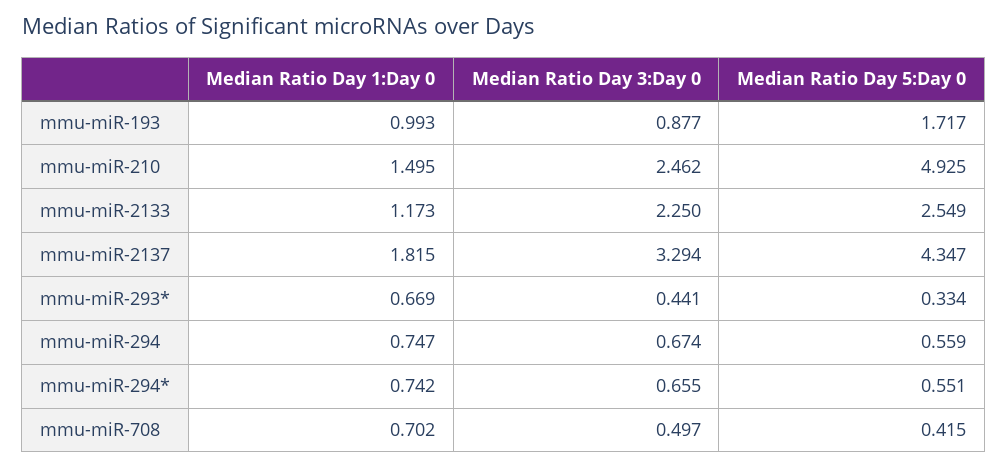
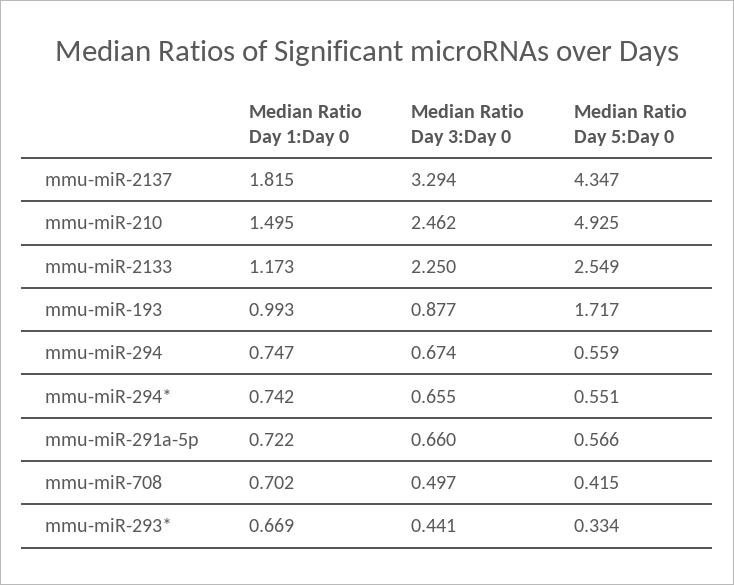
Median Ratio Day 1:Day 0, mmu-miR-291a-5p: none -> 0.722
Median Ratio Day 3:Day 0, mmu-miR-291a-5p: none -> 0.66
Median Ratio Day 5:Day 0, mmu-miR-291a-5p: none -> 0.566

